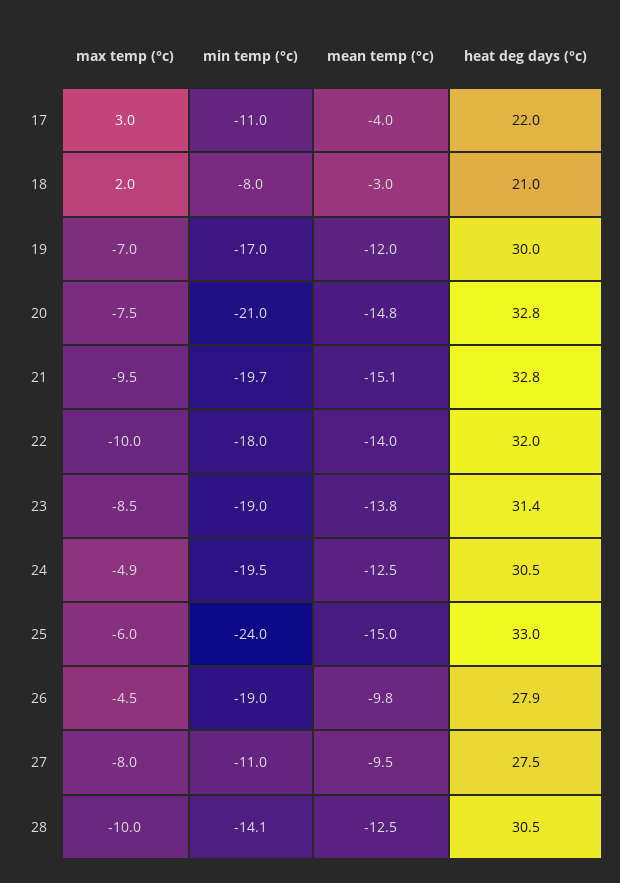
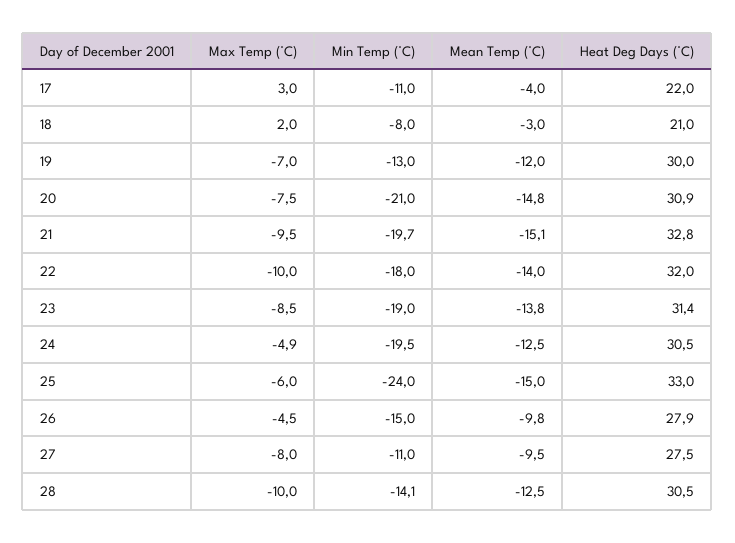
min temp (°c), 19: -17 -> -13
heat deg days (°c), 20: 32.8 -> 30.9
min temp (°c), 26: -19 -> -15

